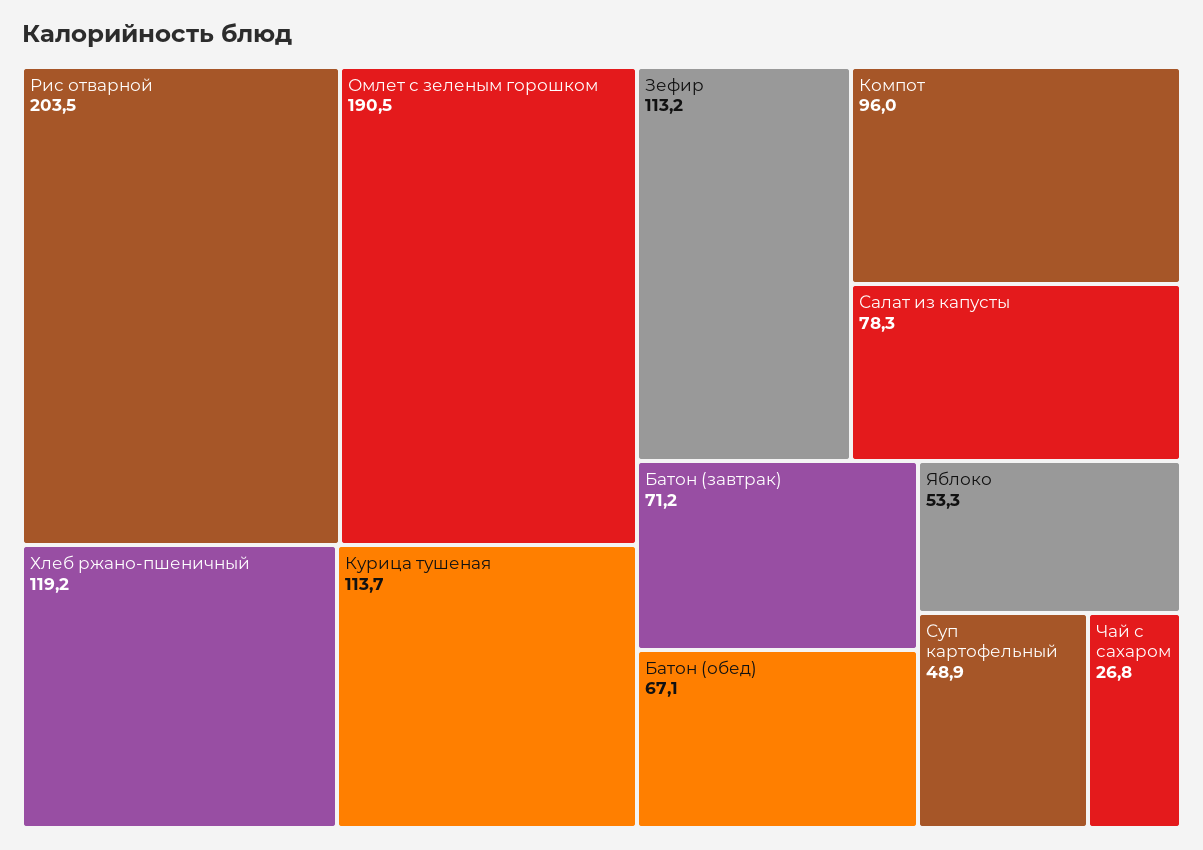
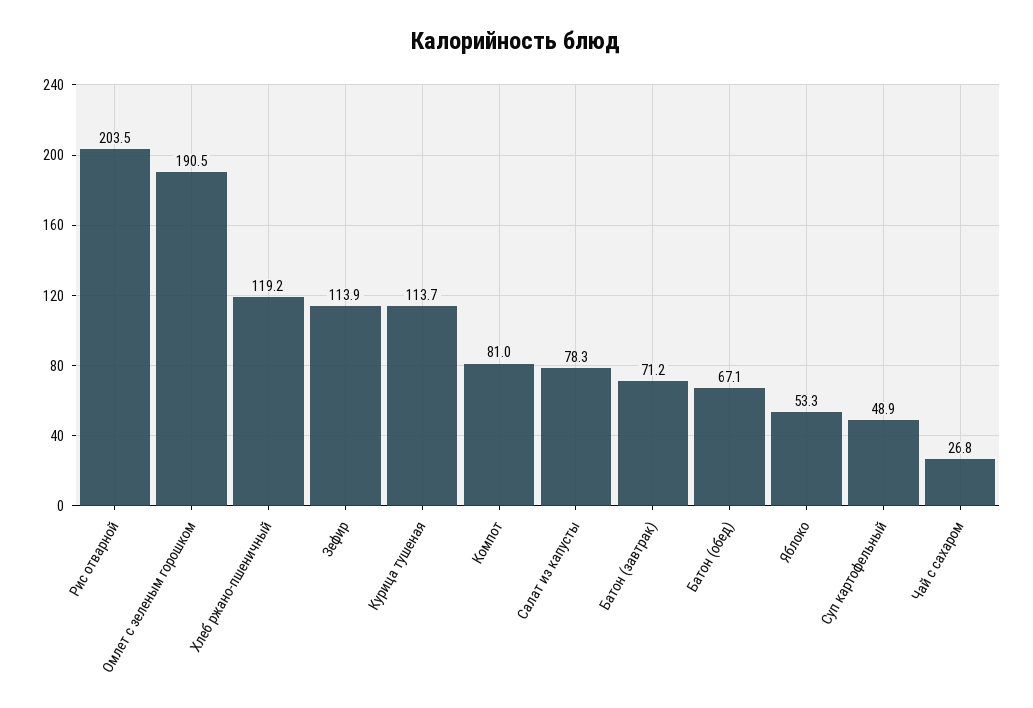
Зефир: 113.2 -> 113.9
Компот: 96 -> 81

